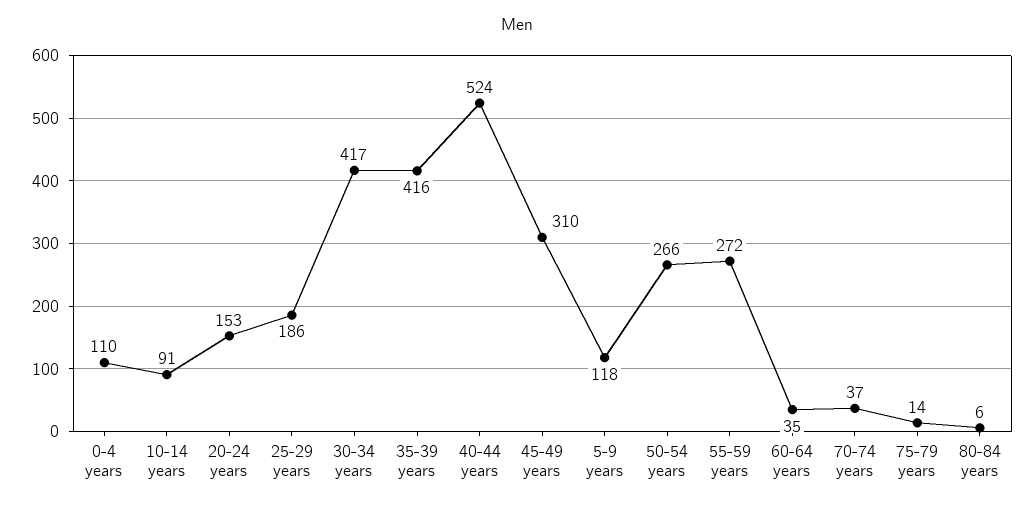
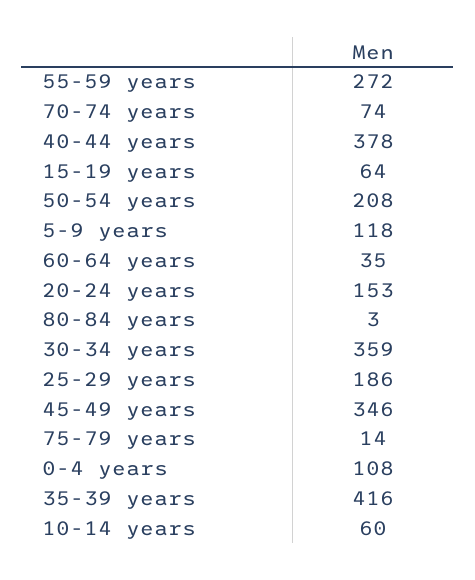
0-4 years: 110 -> 108
10-14 years: 91 -> 60
30-34 years: 417 -> 359
40-44 years: 524 -> 378
45-49 years: 310 -> 346
50-54 years: 266 -> 208
70-74 years: 37 -> 74
80-84 years: 6 -> 3
15-19 years: none -> 64

